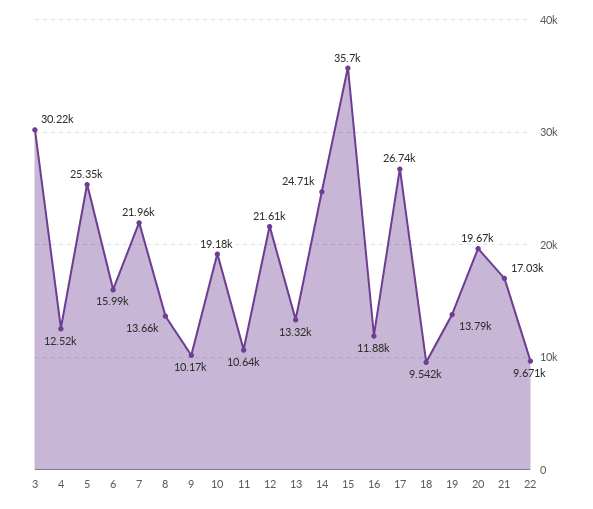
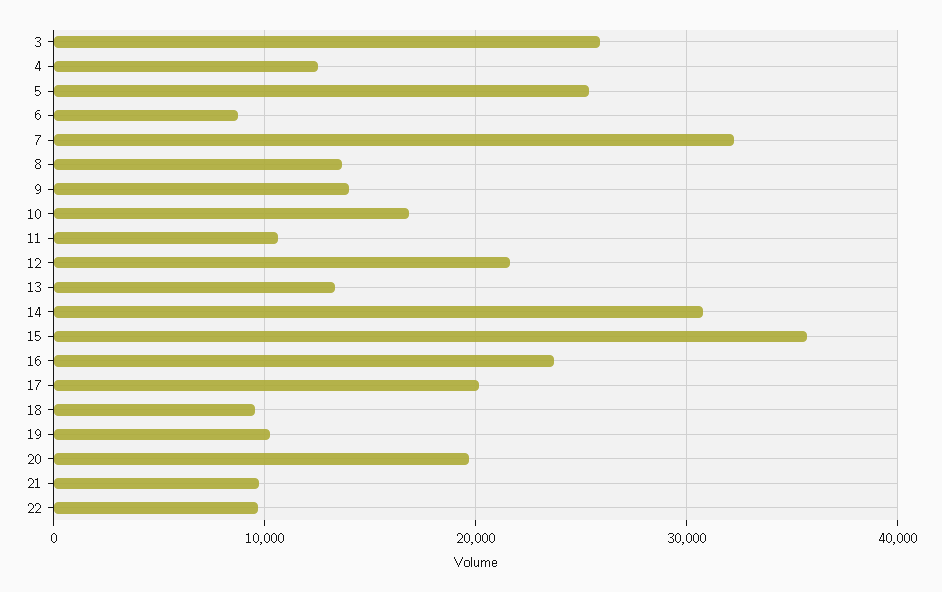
3: 30220 -> 26000
6: 15990 -> 9000
7: 21960 -> 32000
9: 10170 -> 14000
10: 19180 -> 17000
14: 24710 -> 31000
16: 11880 -> 24000
17: 26740 -> 20000
19: 13790 -> 10000
21: 17030 -> 10000

